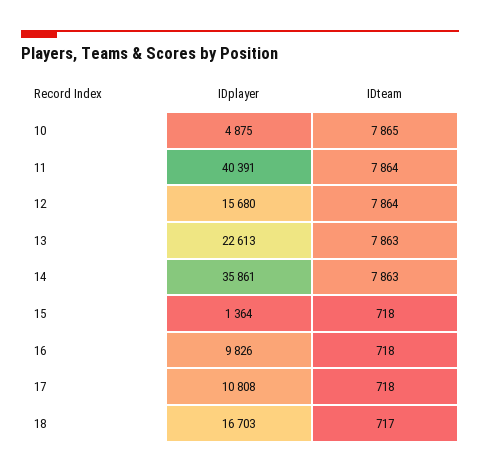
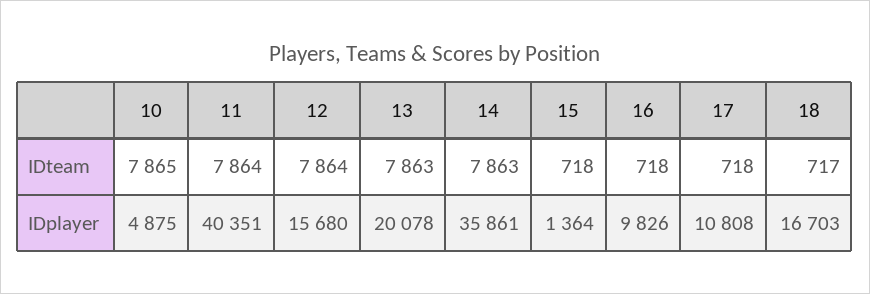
IDplayer, 11: 40391 -> 40351
IDplayer, 13: 22613 -> 20078

